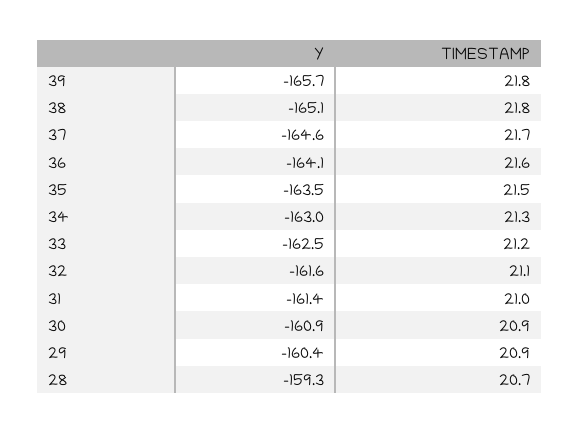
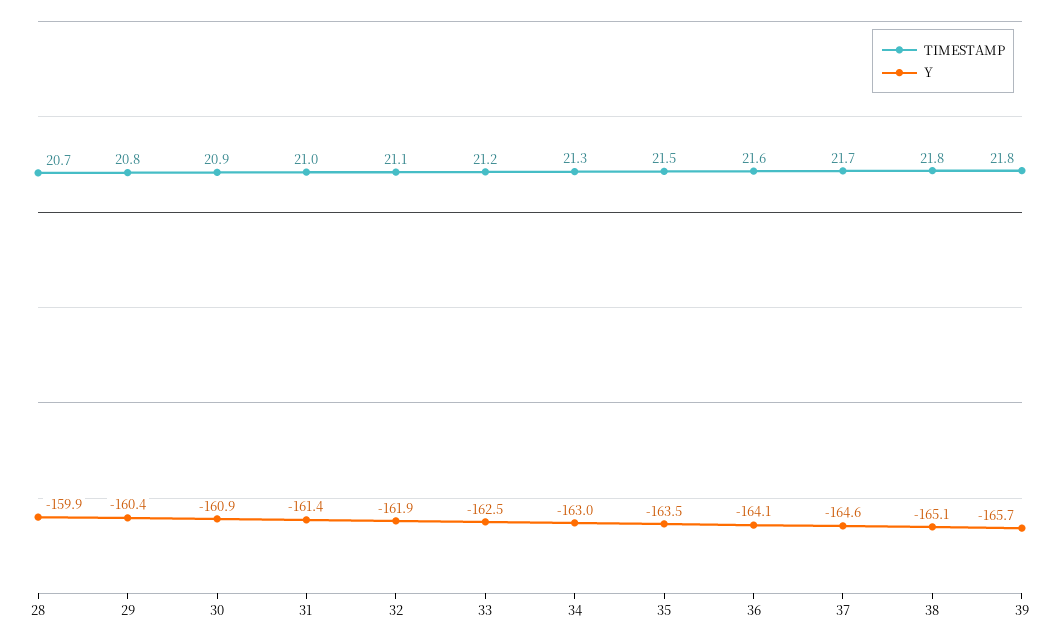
Y, 32: -161.6 -> -161.9
TIMESTAMP, 29: 20.9 -> 20.8
Y, 28: -159.3 -> -159.9

